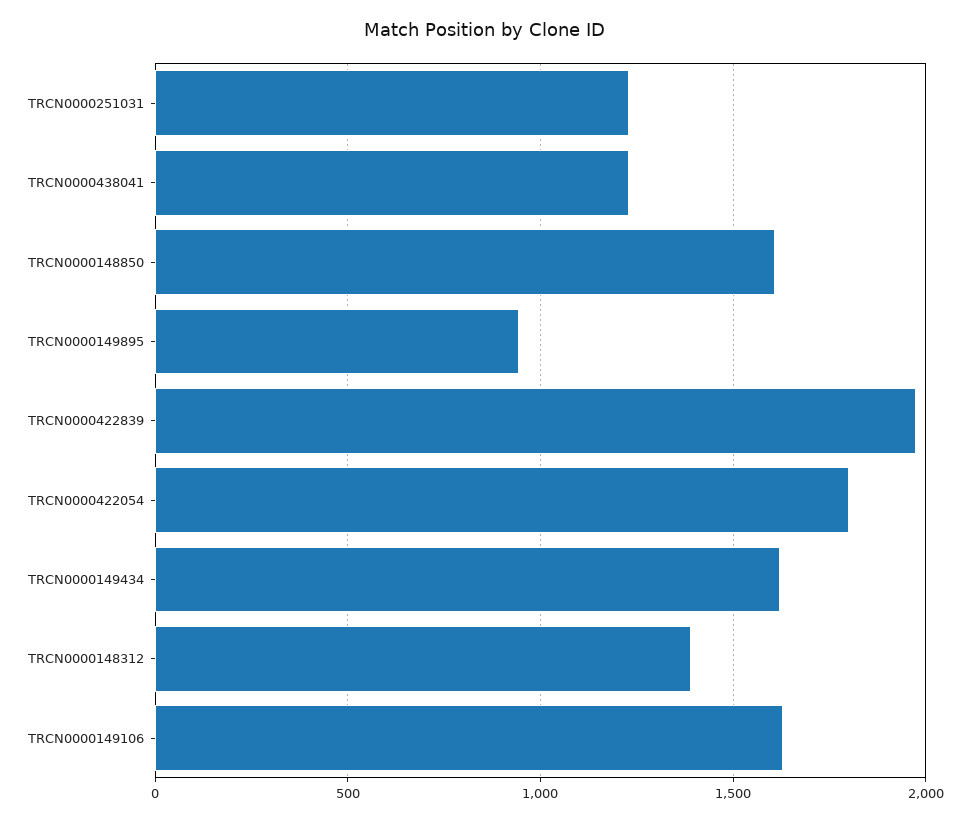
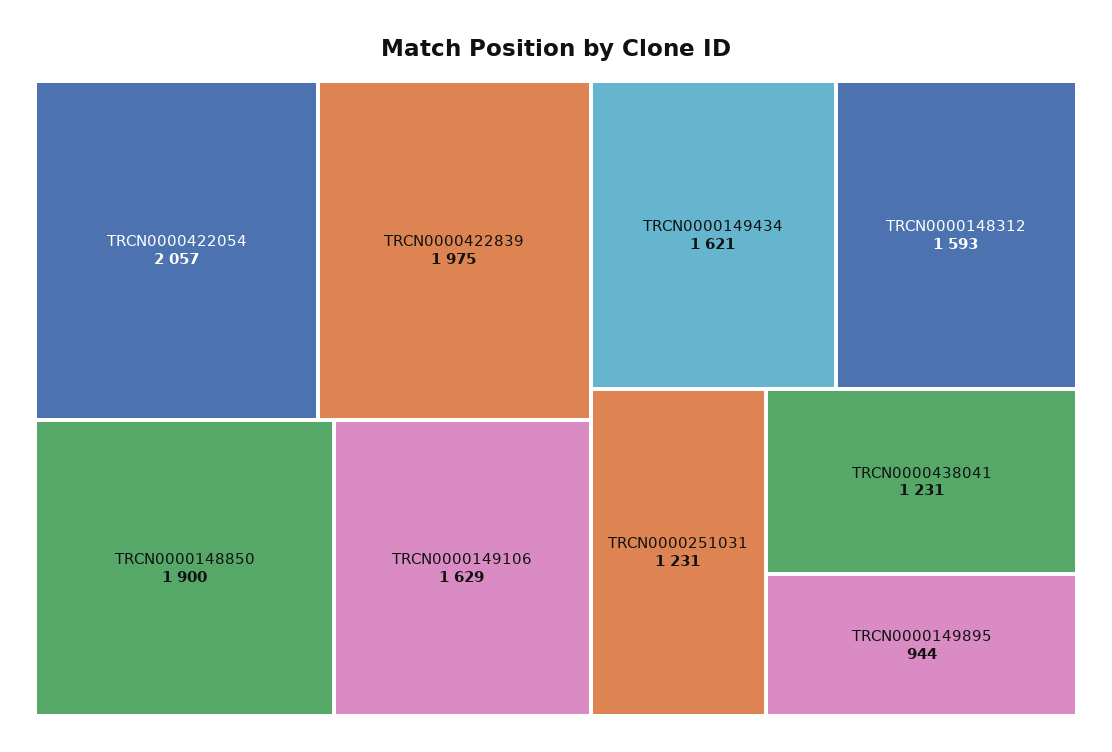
TRCN0000148850: 1600 -> 1900
TRCN0000422054: 1800 -> 2057
TRCN0000148312: 1400 -> 1593

